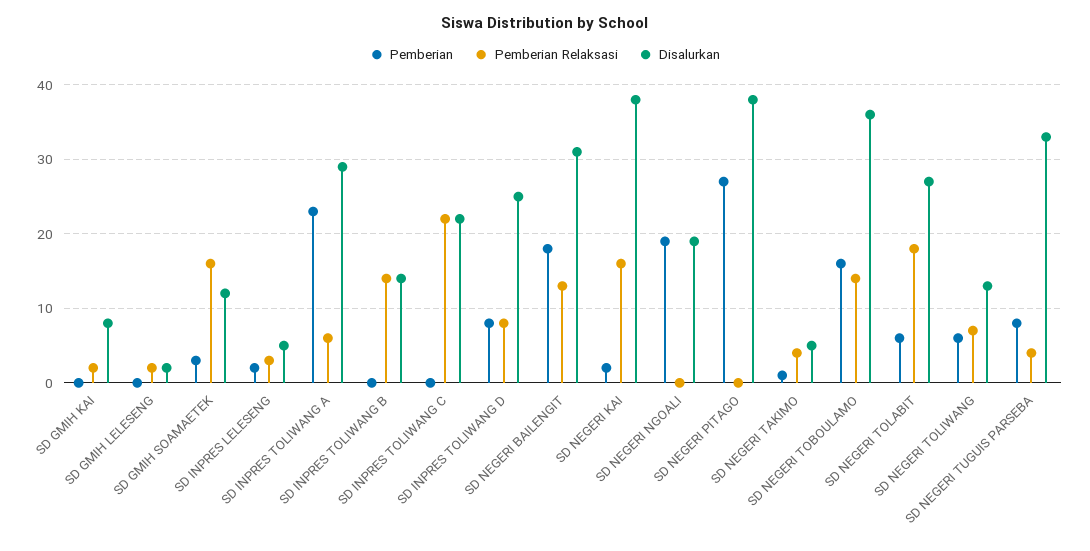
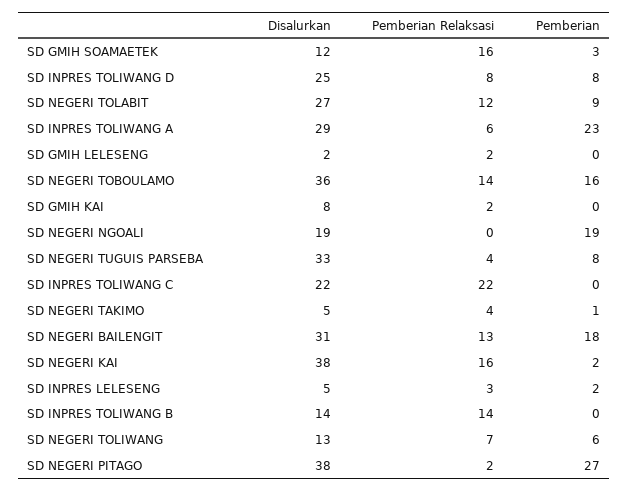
Pemberian Relaksasi, SD NEGERI PITAGO: 0 -> 2
Pemberian, SD NEGERI TOLABIT: 6 -> 9
Pemberian Relaksasi, SD NEGERI TOLABIT: 18 -> 12

